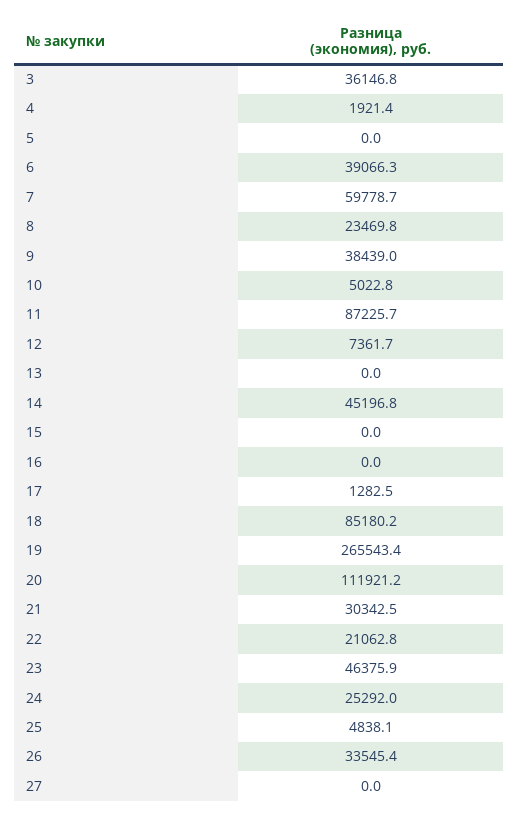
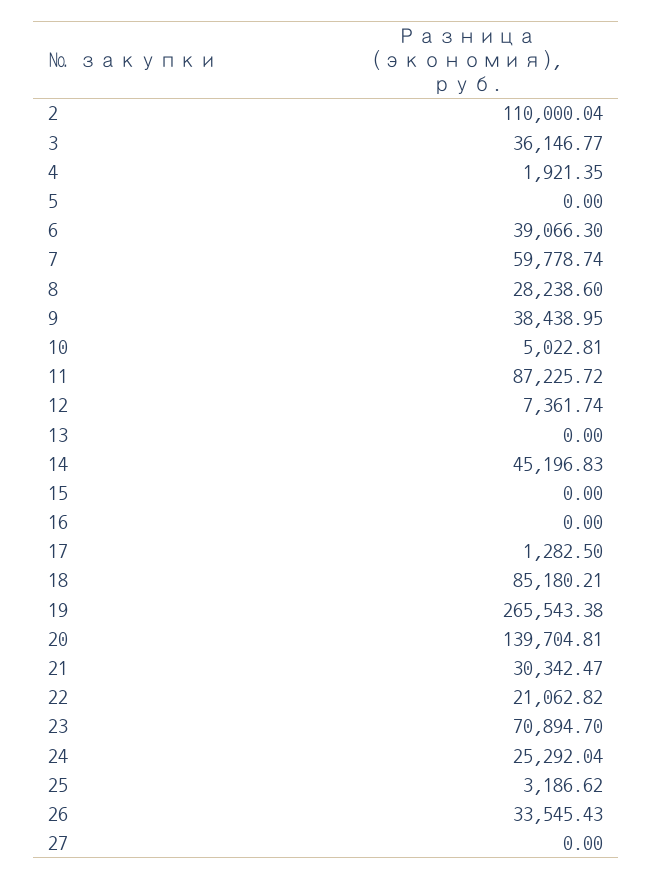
8: 23469.8 -> 28238.6
20: 111921.2 -> 139704.81
23: 46375.9 -> 70894.7
25: 4838.1 -> 3186.62
2: none -> 110000.04

